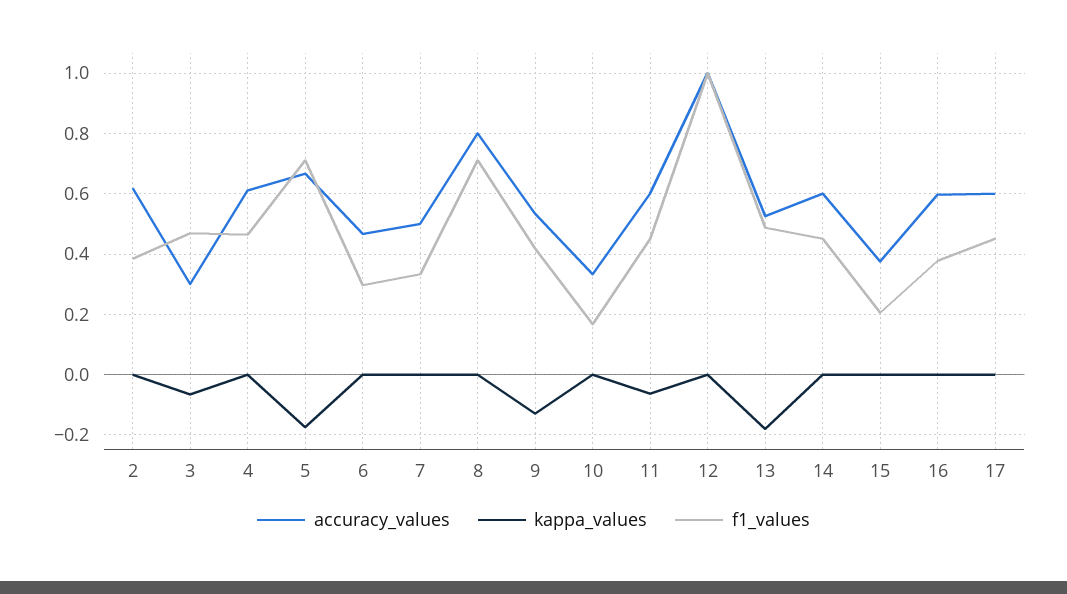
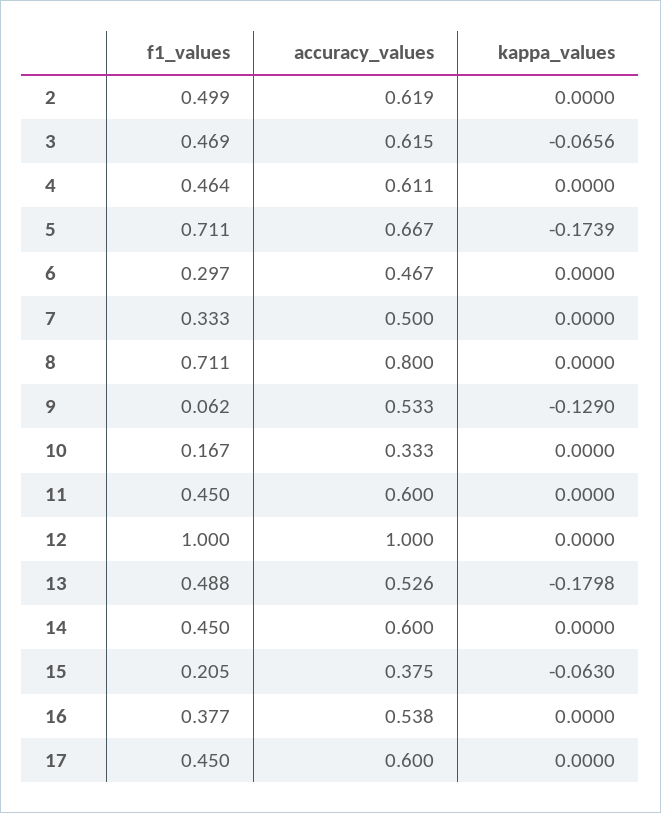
f1_values, 2: 0.38 -> 0.499
accuracy_values, 3: 0.3 -> 0.615
f1_values, 9: 0.42 -> 0.062
kappa_values, 11: -0.06 -> 0
kappa_values, 15: 0 -> -0.063
accuracy_values, 16: 0.6 -> 0.538

